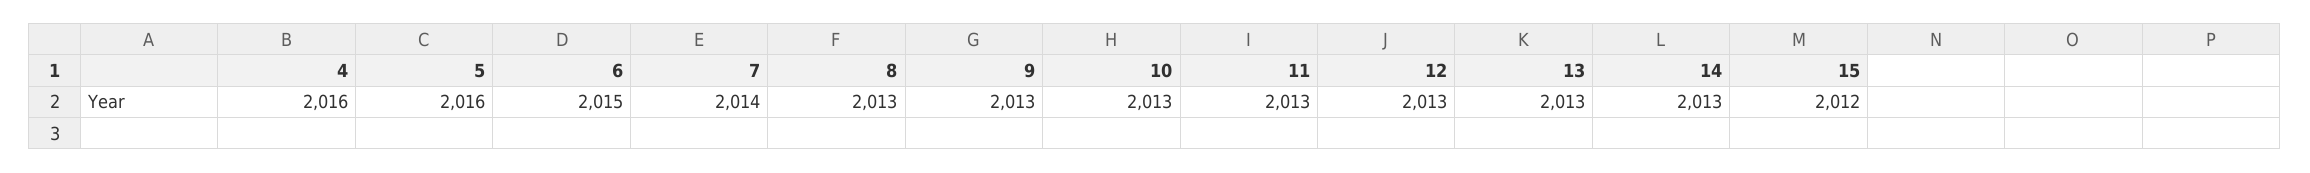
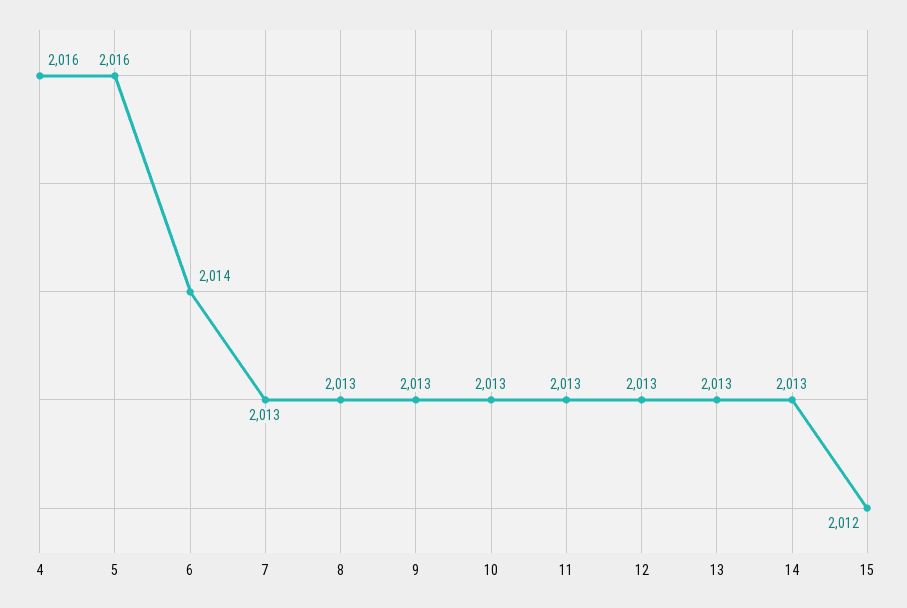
6: 2015 -> 2014
7: 2014 -> 2013

